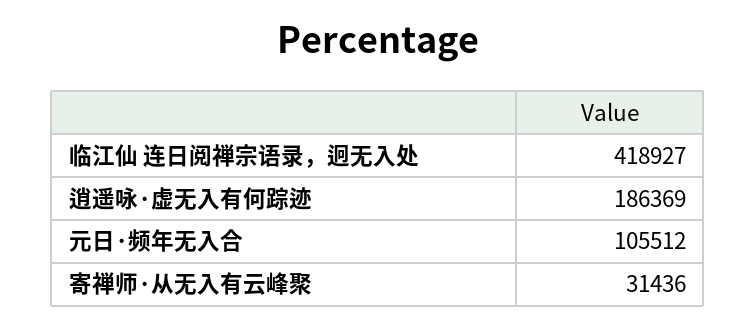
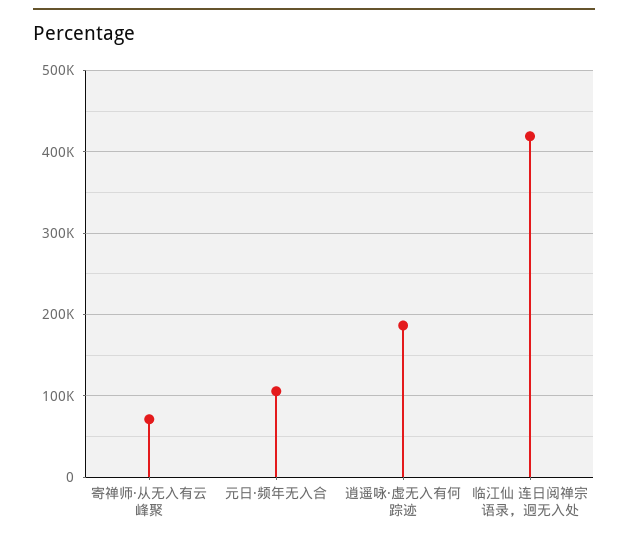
寄禅师·从无入有云峰聚: 31436 -> 70000

